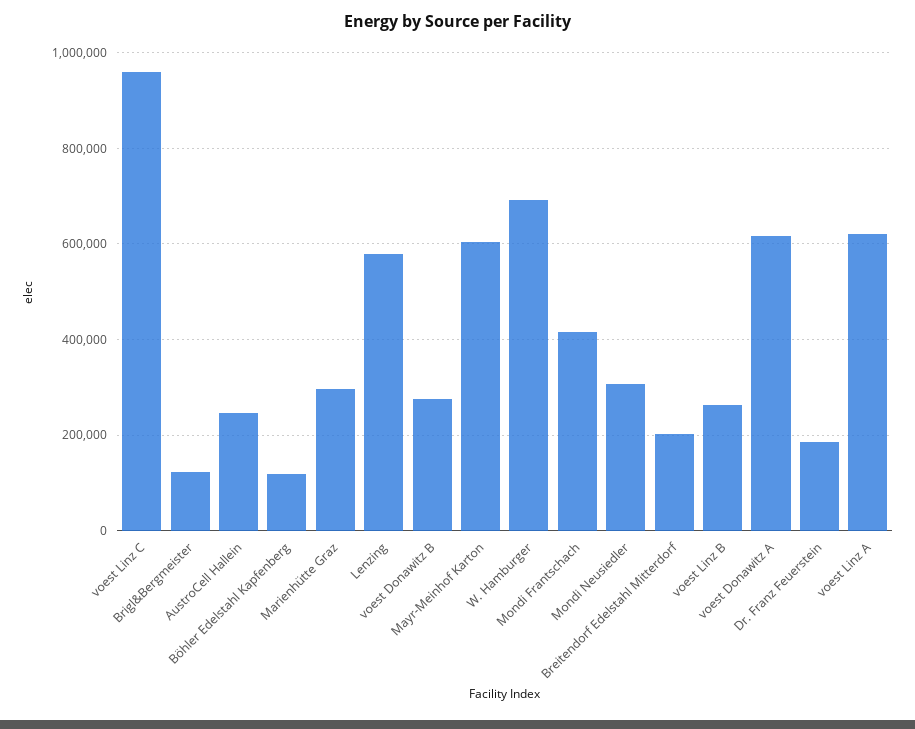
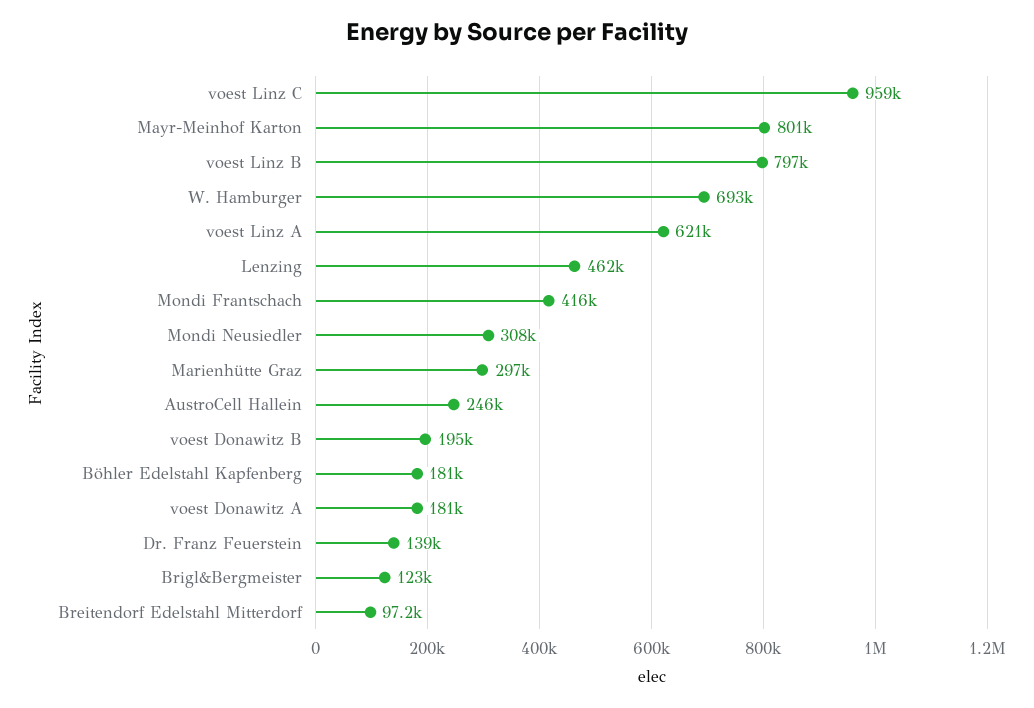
Böhler Edelstahl Kapfenberg: 120000 -> 181000
Lenzing: 580000 -> 462000
voest Donawitz B: 280000 -> 195000
Mayr-Meinhof Karton: 600000 -> 801000
Breitendorf Edelstahl Mitterdorf: 200000 -> 97200
voest Linz B: 260000 -> 797000
voest Donawitz A: 620000 -> 181000
Dr. Franz Feuerstein: 180000 -> 139000

